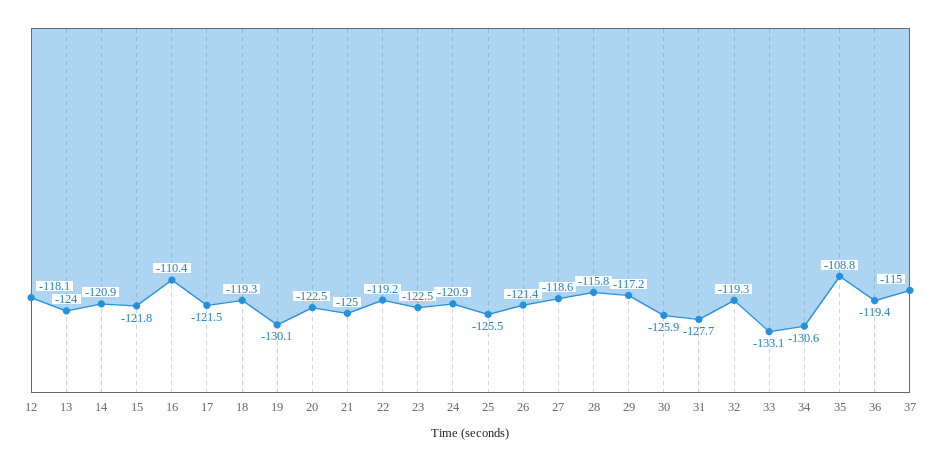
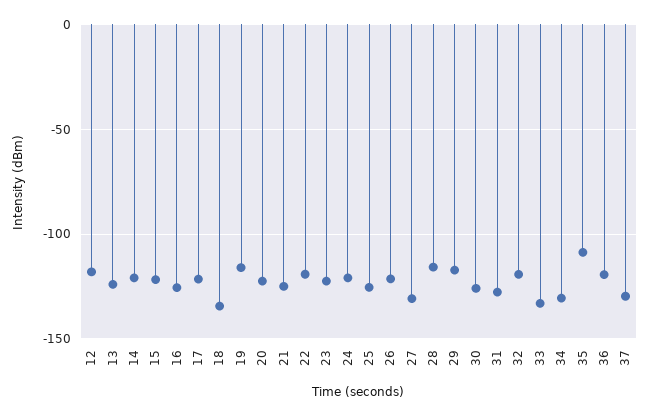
16: -110.4 -> -125
18: -119.3 -> -135
19: -130.1 -> -115
27: -118.6 -> -130
37: -115 -> -130

